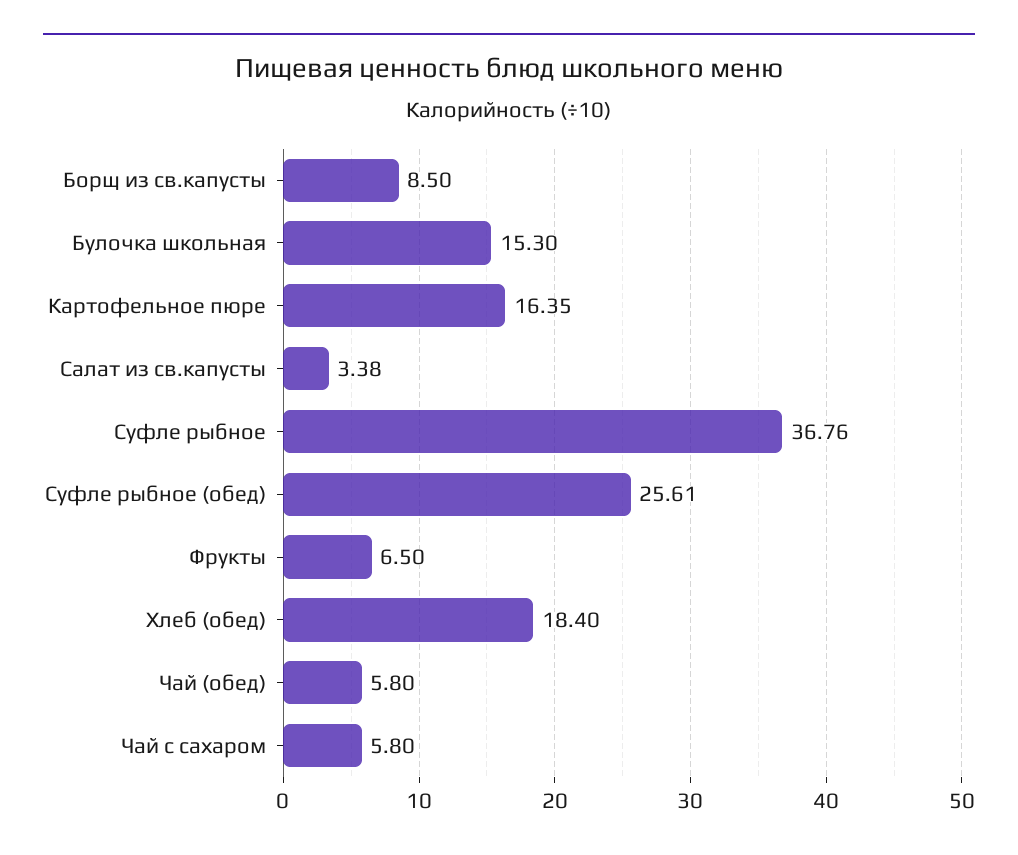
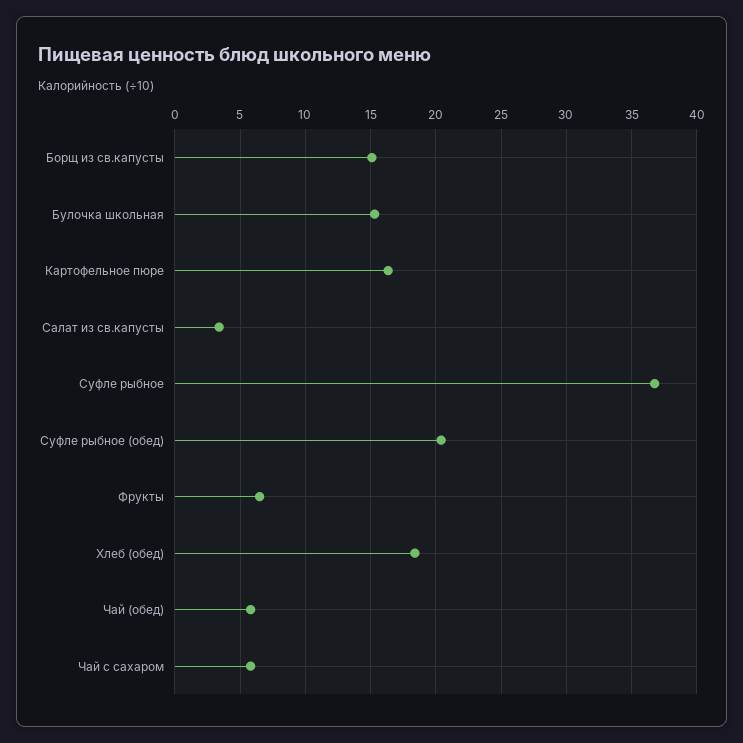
Борщ из св.капусты: 8.5 -> 15
Суфле рыбное (обед): 25.61 -> 20.5

